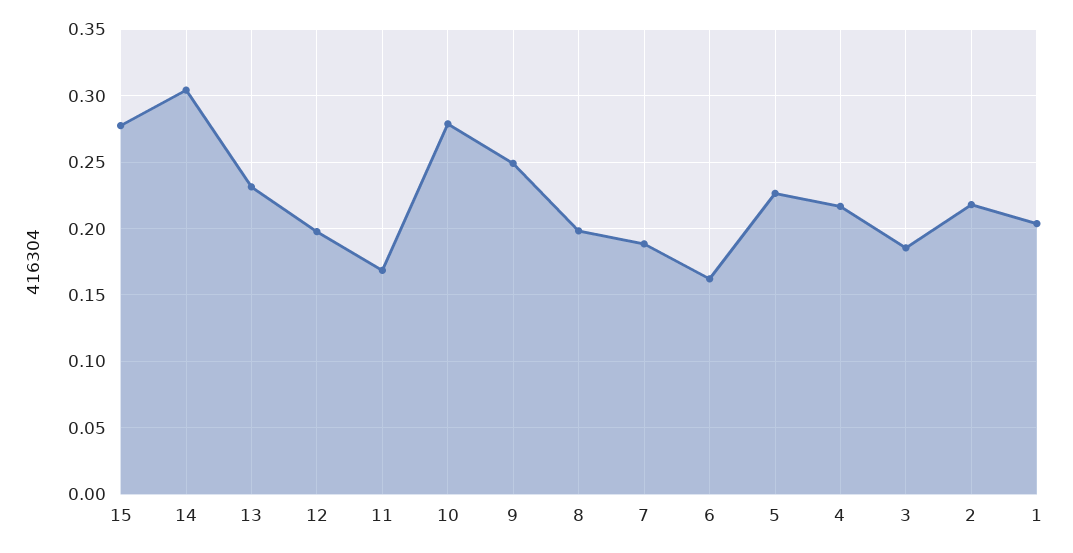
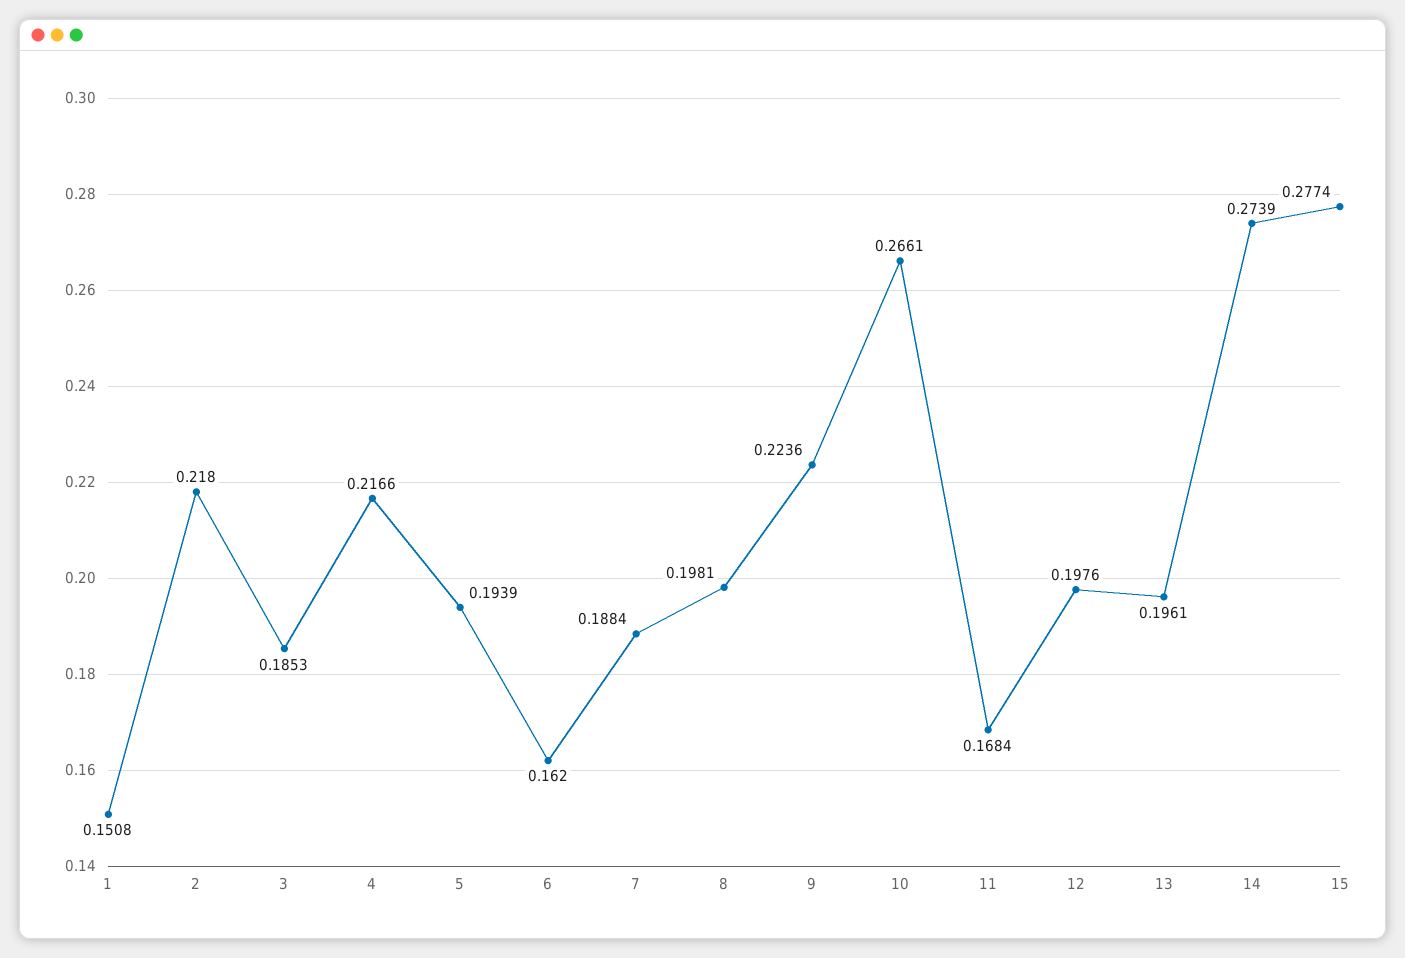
14: 0.305 -> 0.2739
13: 0.23 -> 0.1961
10: 0.28 -> 0.2661
9: 0.25 -> 0.2236
5: 0.225 -> 0.1939
1: 0.205 -> 0.1508

